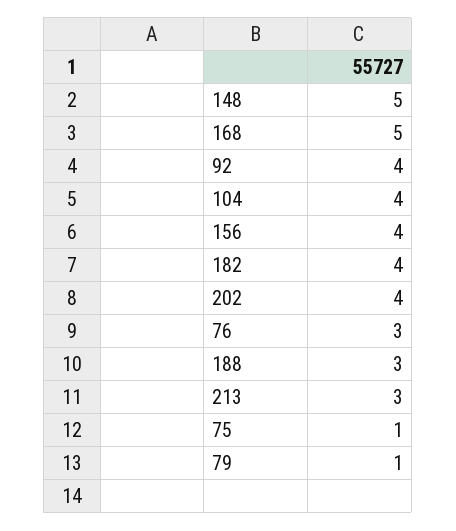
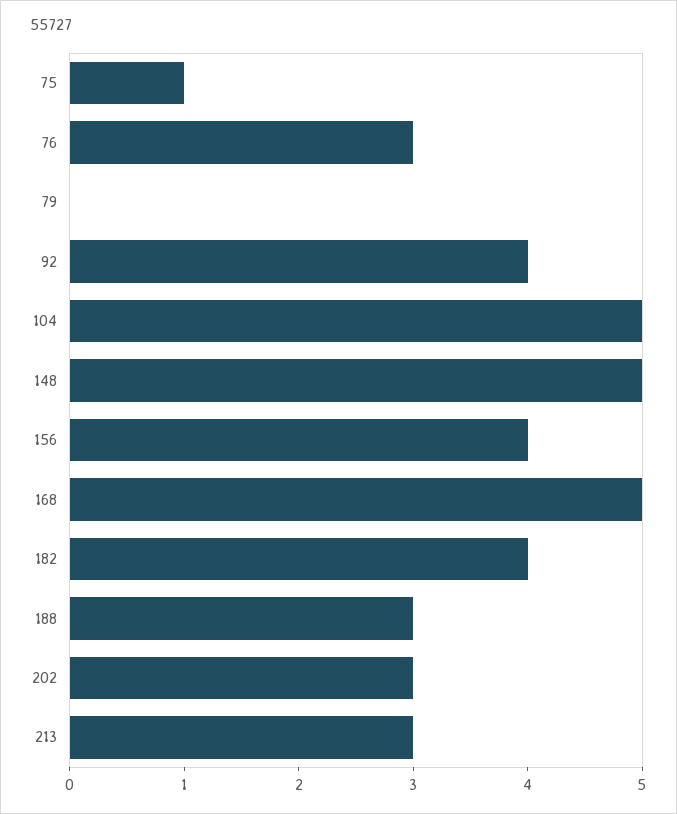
104: 4 -> 5
202: 4 -> 3
79: 1 -> 0

